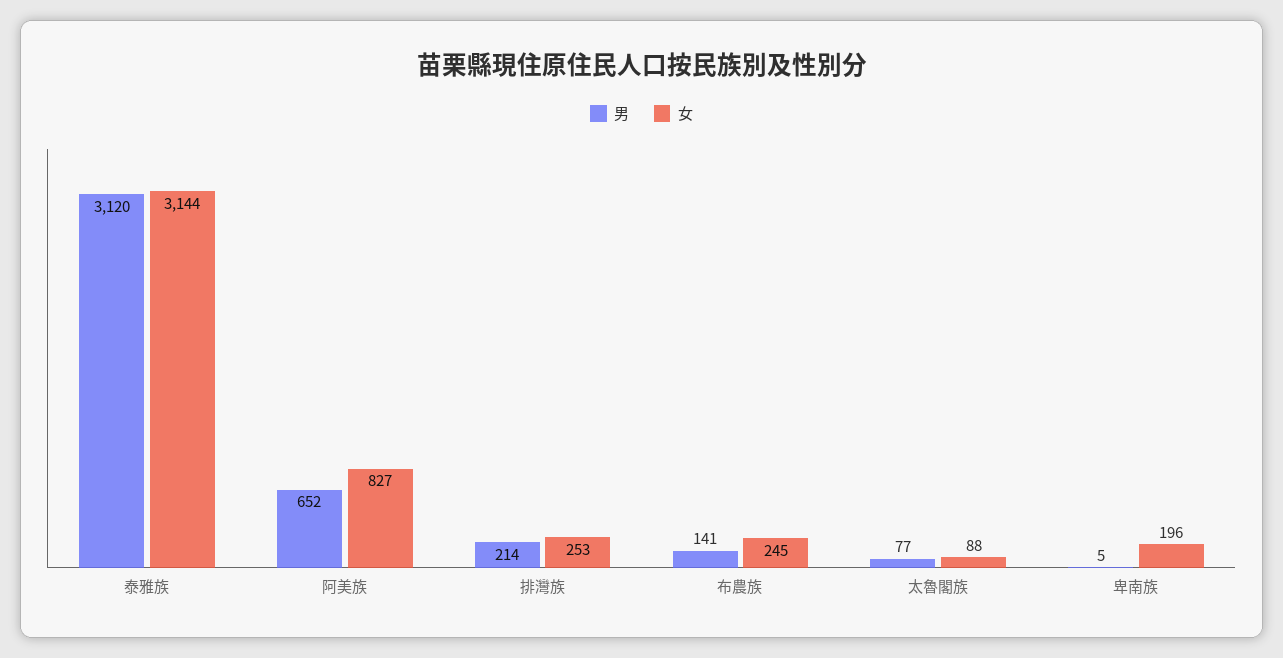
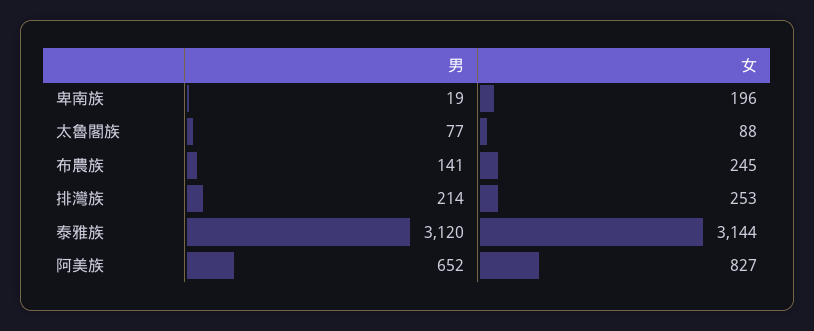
男, 卑南族: 5 -> 19

